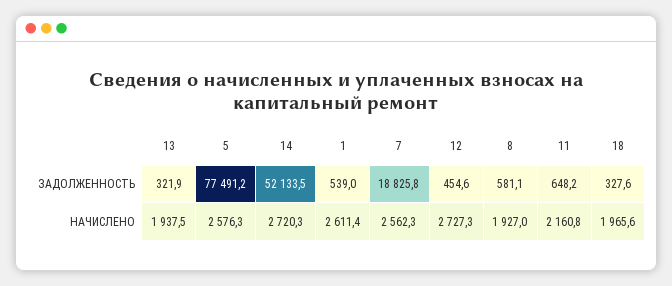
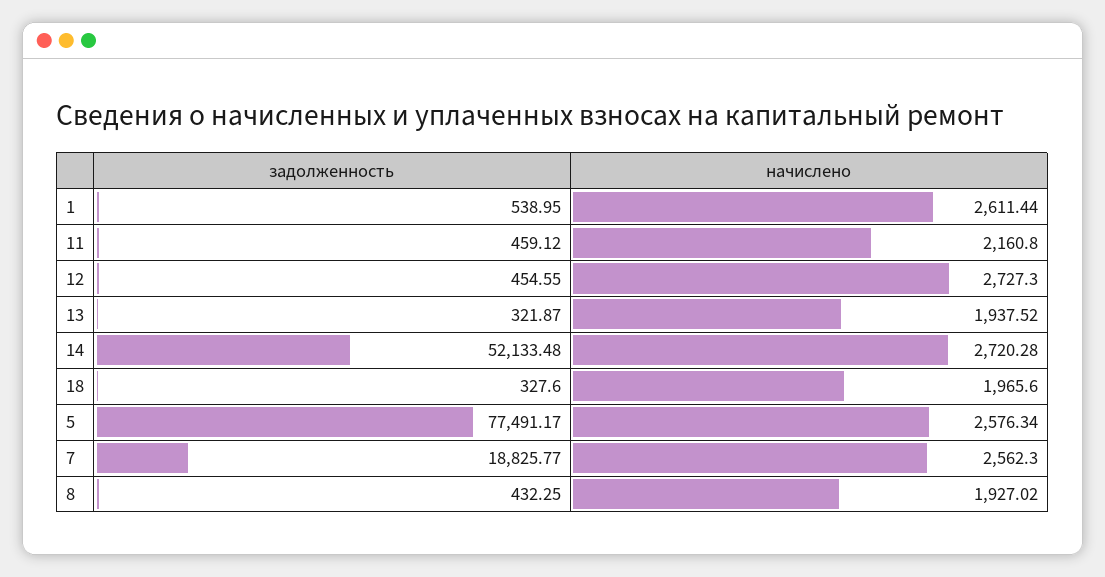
8, ЗАДОЛЖЕННОСТЬ: 581.1 -> 432.25
11, ЗАДОЛЖЕННОСТЬ: 648.2 -> 459.12

